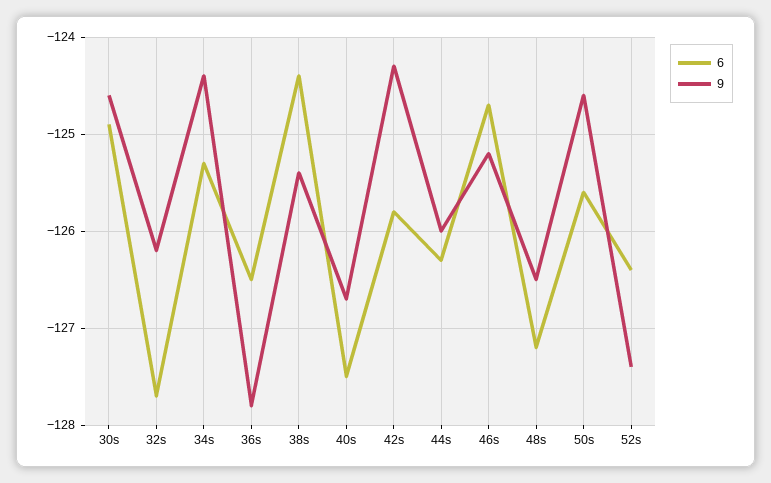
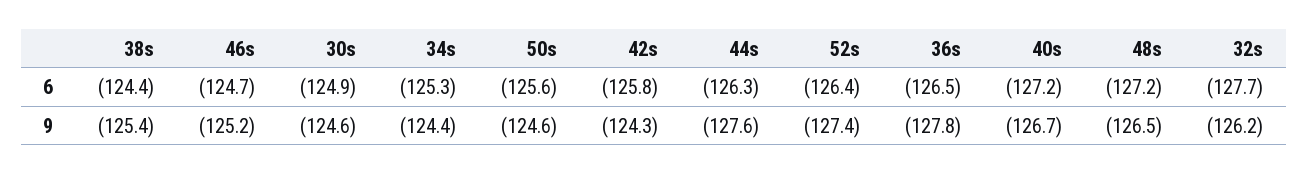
6, 40s: -127.5 -> -127.2
9, 44s: -126 -> -127.6

